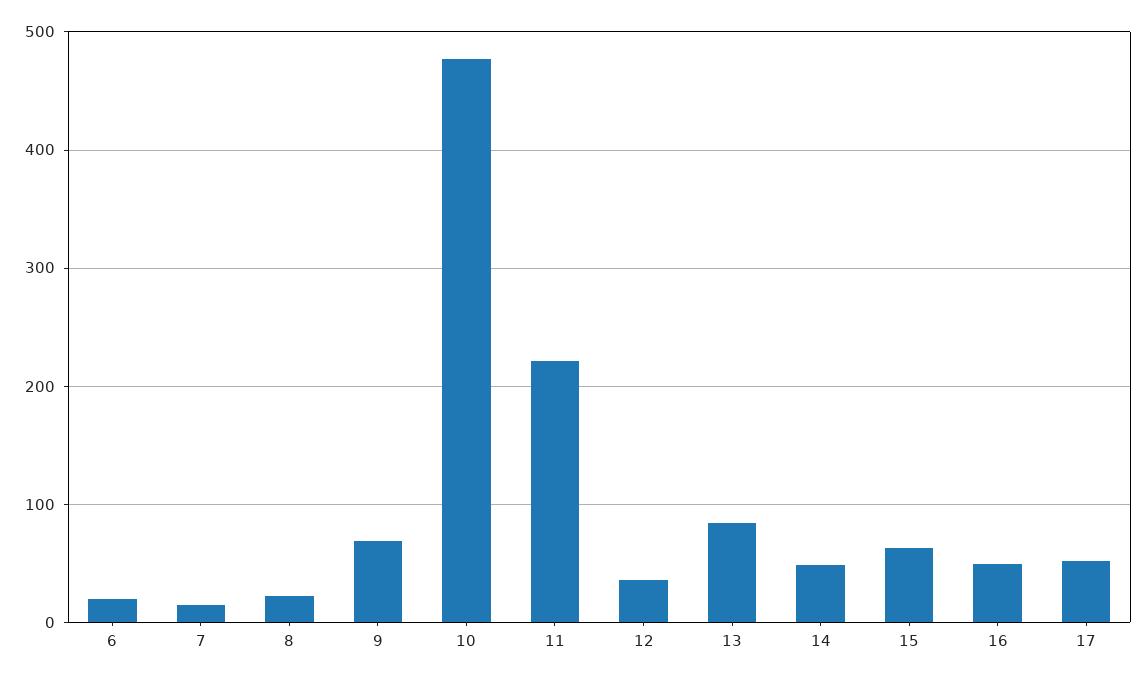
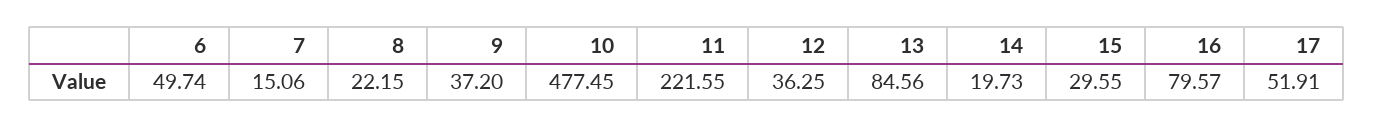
6: 20 -> 49.74
9: 70 -> 37.2
14: 50 -> 19.73
15: 60 -> 29.55
16: 50 -> 79.57

